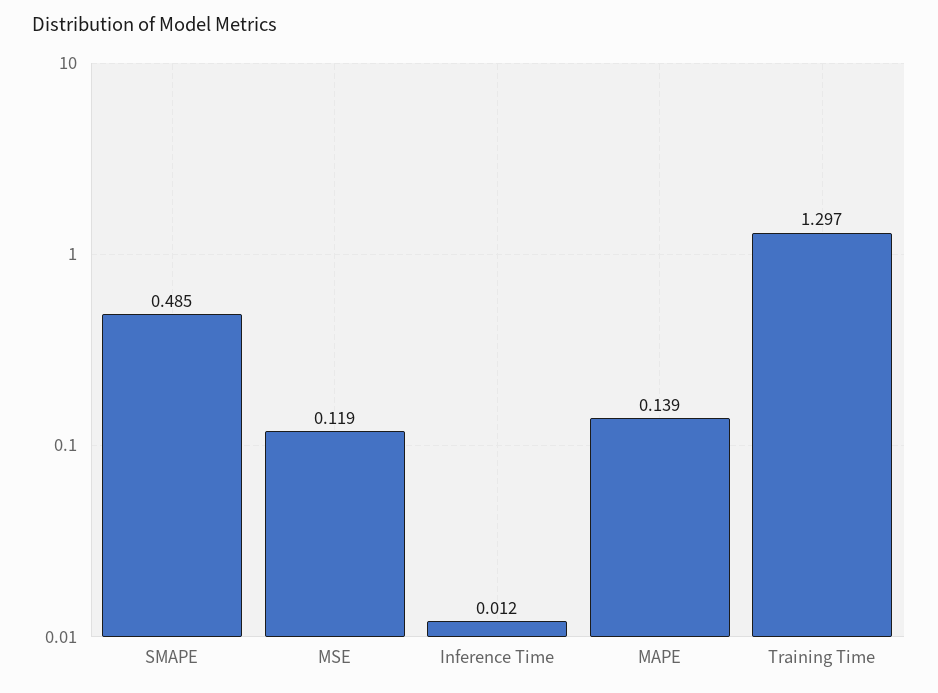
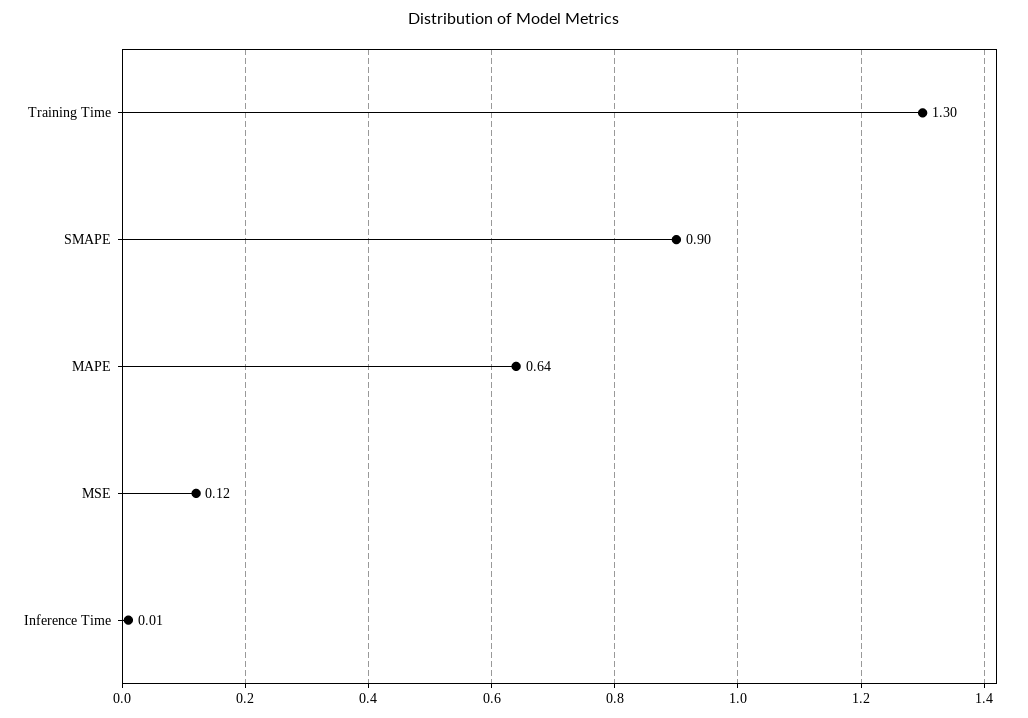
SMAPE: 0.485 -> 0.9
MAPE: 0.139 -> 0.64

